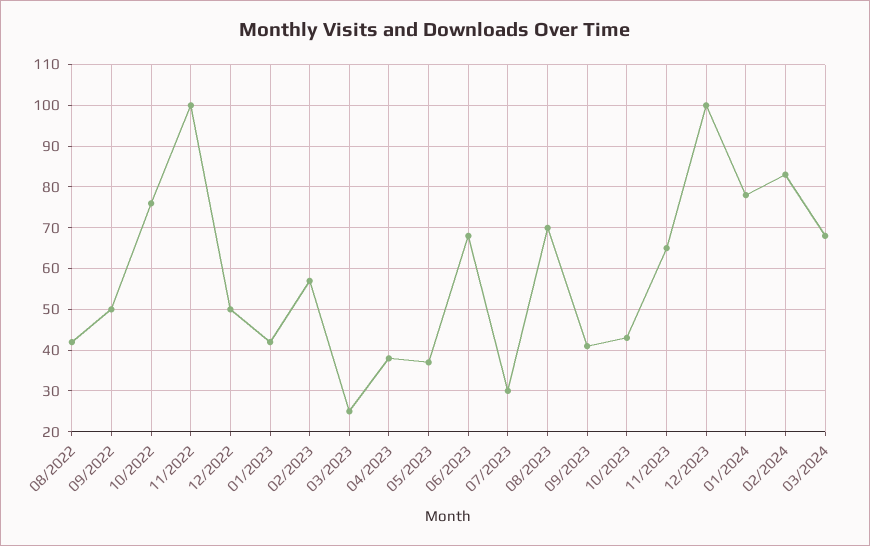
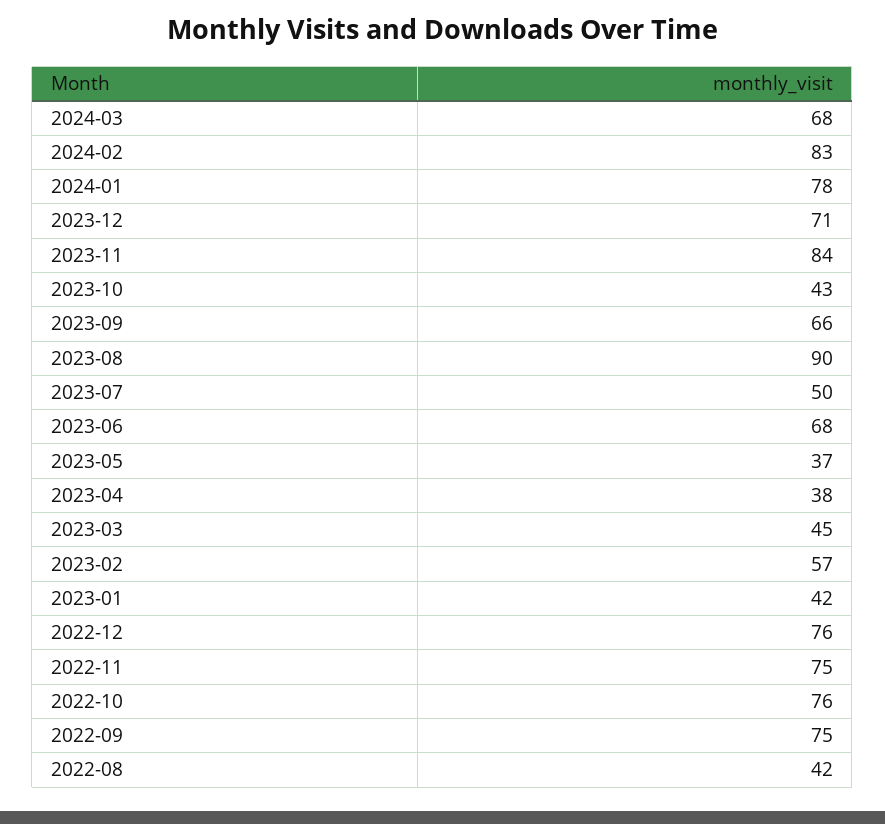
09/2022: 50 -> 75
11/2022: 100 -> 75
12/2022: 50 -> 76
03/2023: 25 -> 45
07/2023: 30 -> 50
08/2023: 70 -> 90
09/2023: 40 -> 66
11/2023: 65 -> 84
12/2023: 100 -> 71

